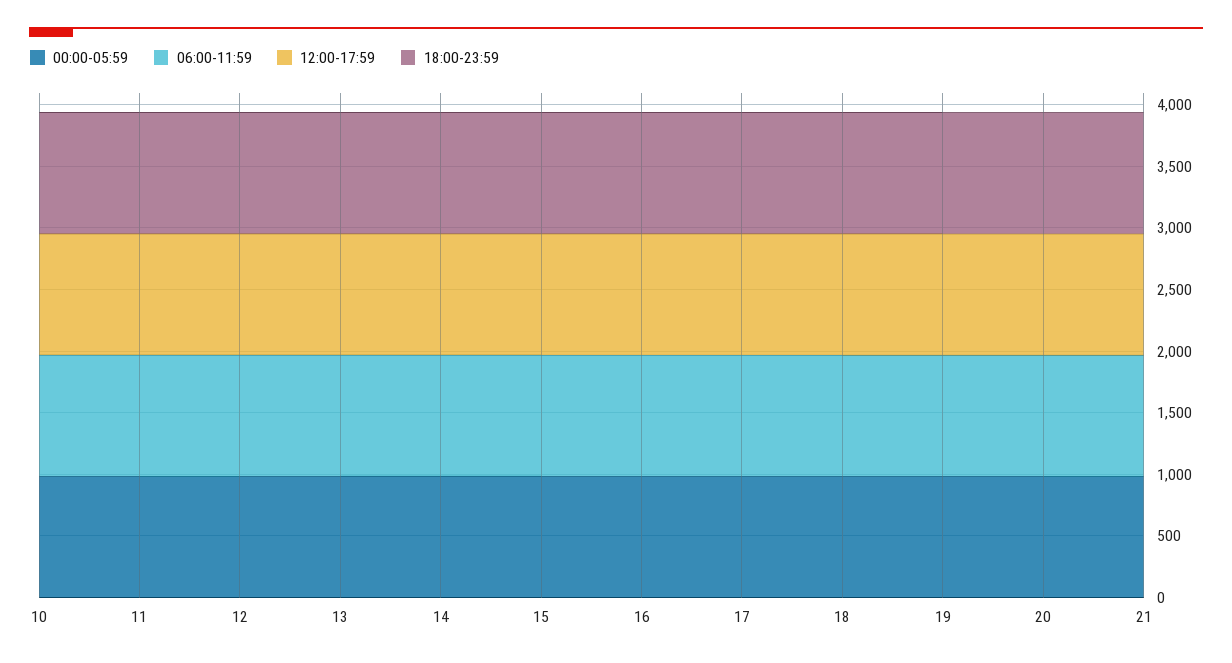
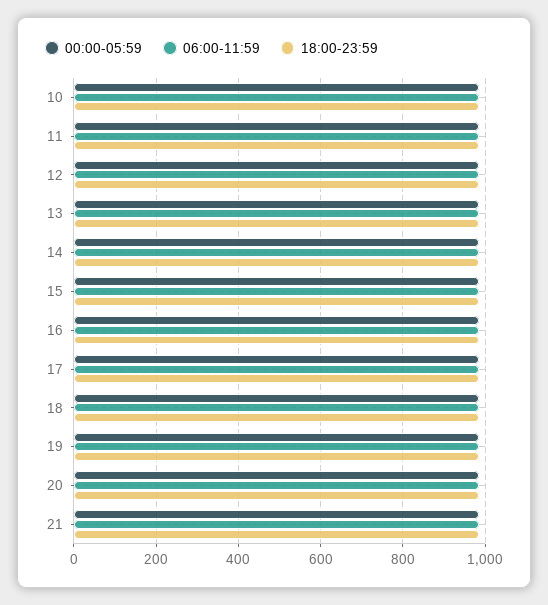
12:00-17:59, 10: 1000 -> none
12:00-17:59, 11: 1000 -> none
12:00-17:59, 12: 1000 -> none
12:00-17:59, 13: 1000 -> none
12:00-17:59, 14: 1000 -> none
12:00-17:59, 15: 1000 -> none
12:00-17:59, 16: 1000 -> none
12:00-17:59, 17: 1000 -> none
12:00-17:59, 18: 1000 -> none
12:00-17:59, 19: 1000 -> none
12:00-17:59, 20: 1000 -> none
12:00-17:59, 21: 1000 -> none

